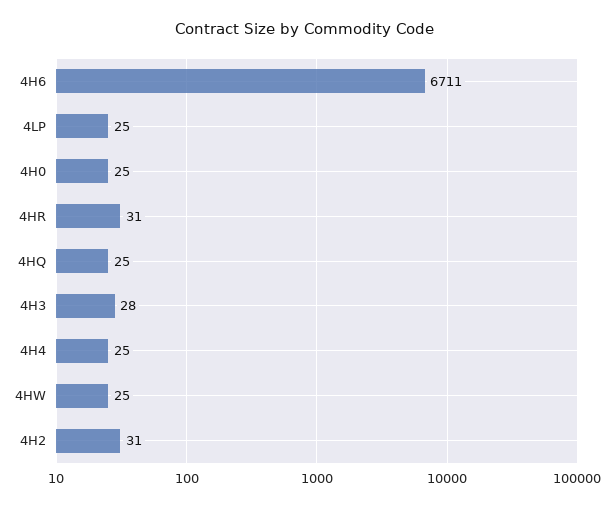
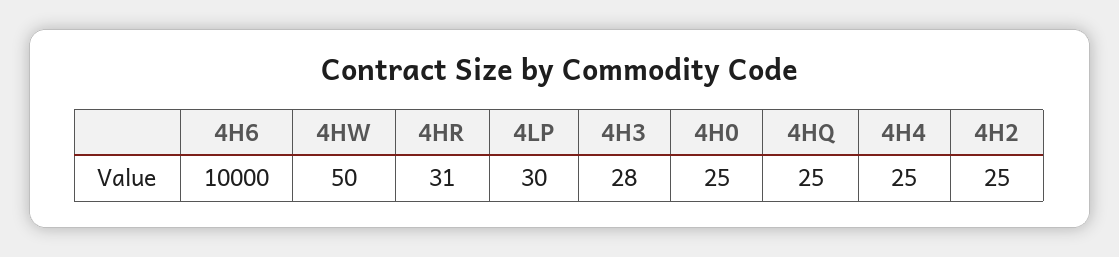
4H6: 6711 -> 10000
4LP: 25 -> 30
4HW: 25 -> 50
4H2: 31 -> 25

